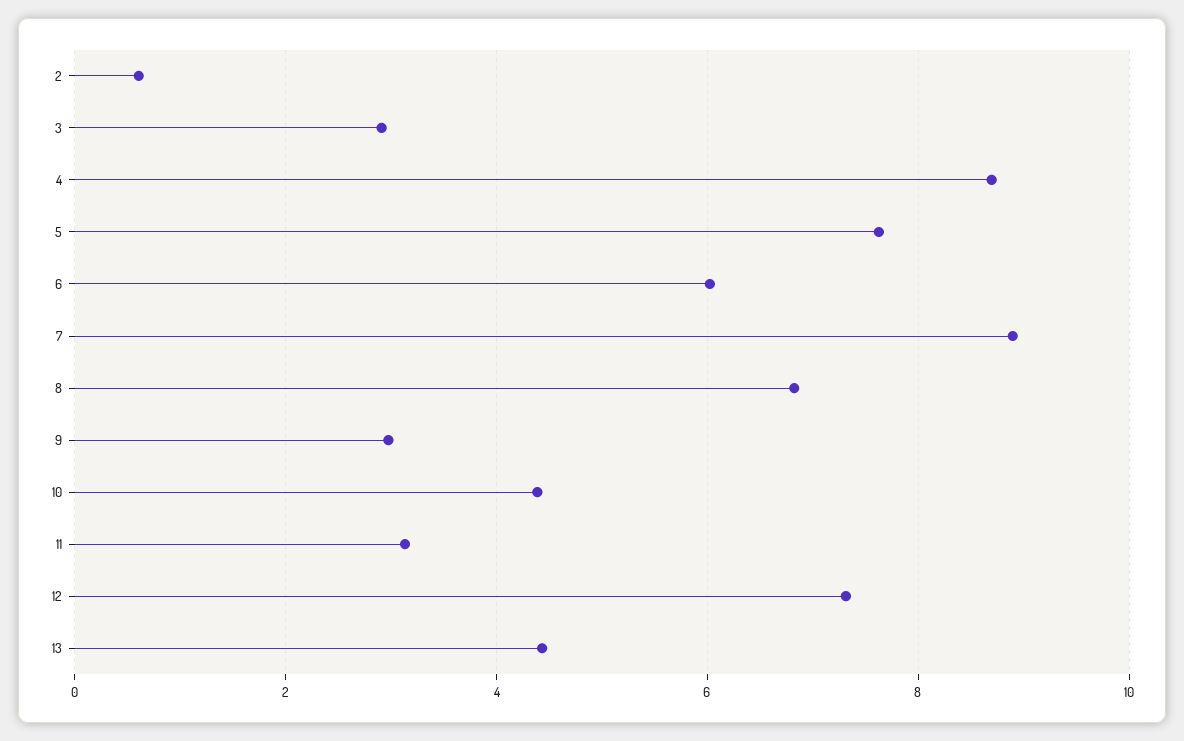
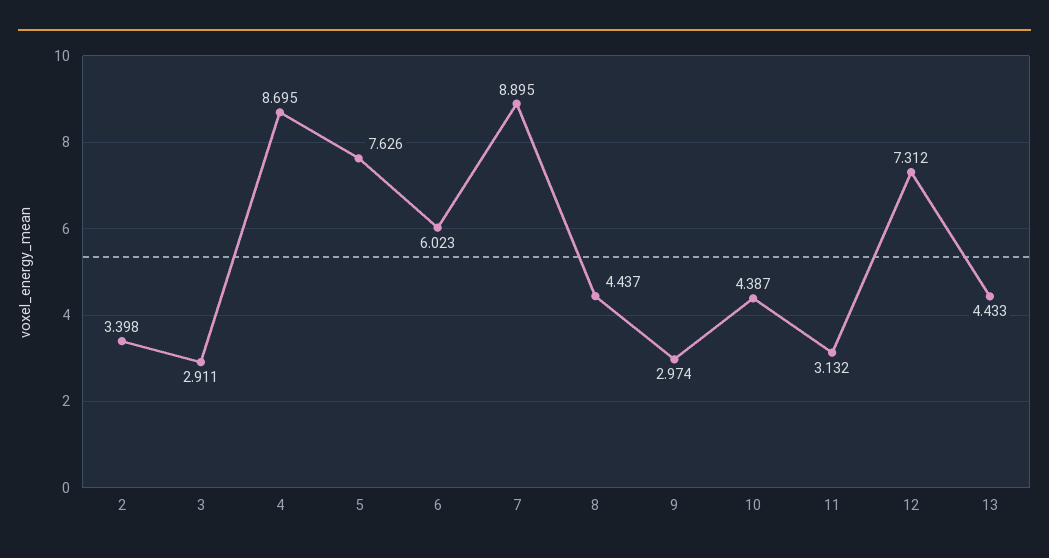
2: 0.6 -> 3.398
8: 6.8 -> 4.437

